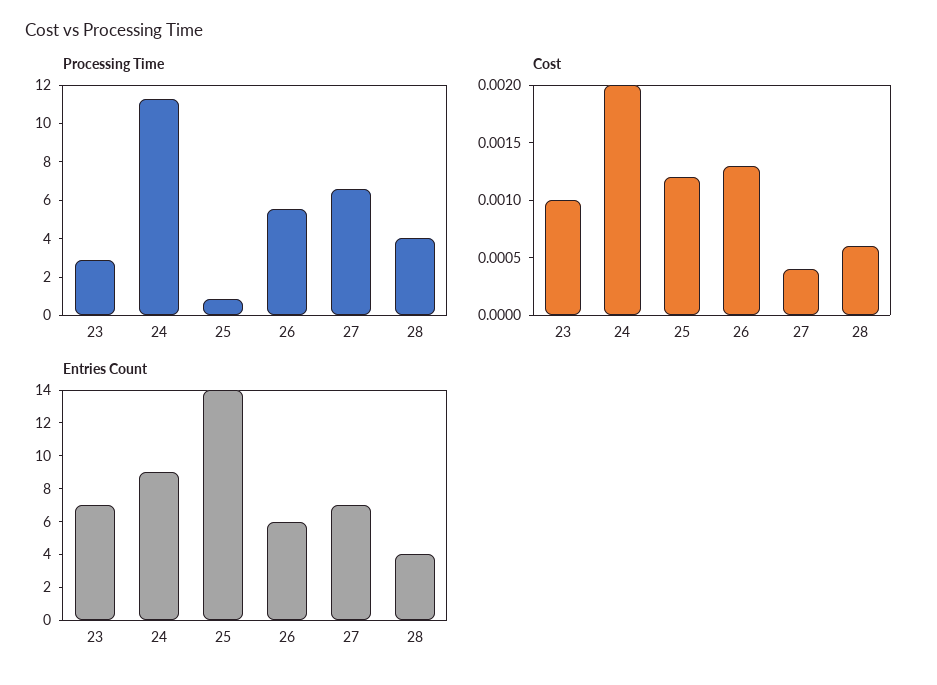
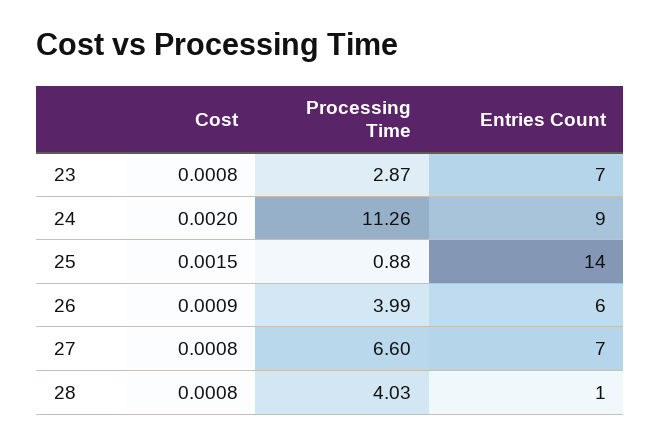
Processing Time, 26: 5.5 -> 3.99
Cost, 23: 0.001 -> 0.0008
Cost, 25: 0.0012 -> 0.0015
Cost, 26: 0.0013 -> 0.0009
Cost, 27: 0.0004 -> 0.0008
Cost, 28: 0.0006 -> 0.0008
Entries Count, 28: 4 -> 1

